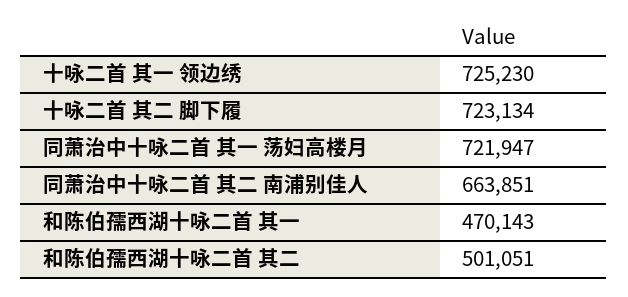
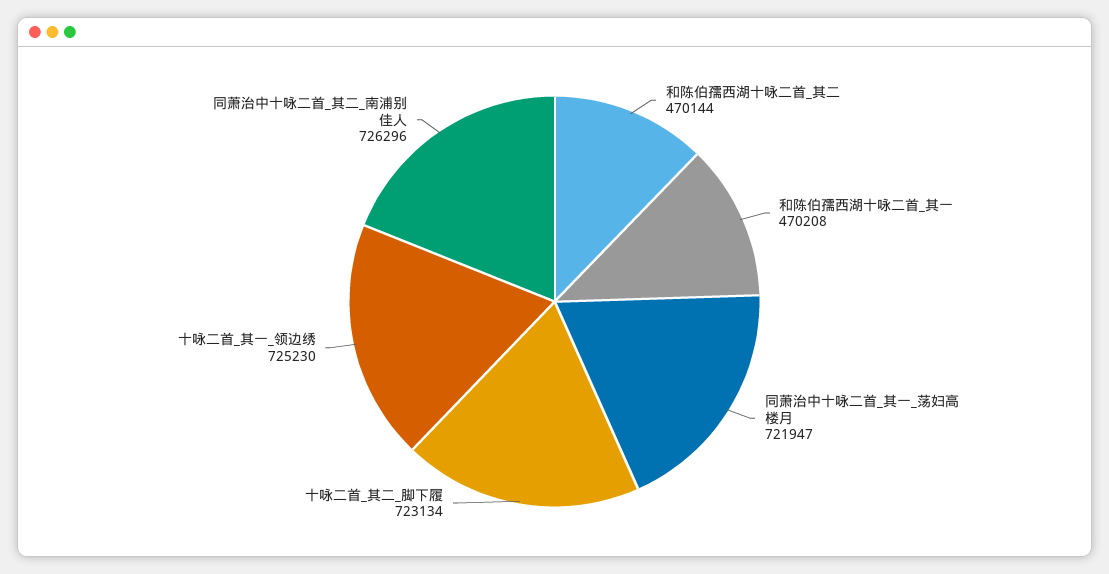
同萧治中十咏二首 其二 南浦别佳人: 663851 -> 726296
和陈伯孺西湖十咏二首 其一: 470143 -> 470208
和陈伯孺西湖十咏二首 其二: 501051 -> 470144

